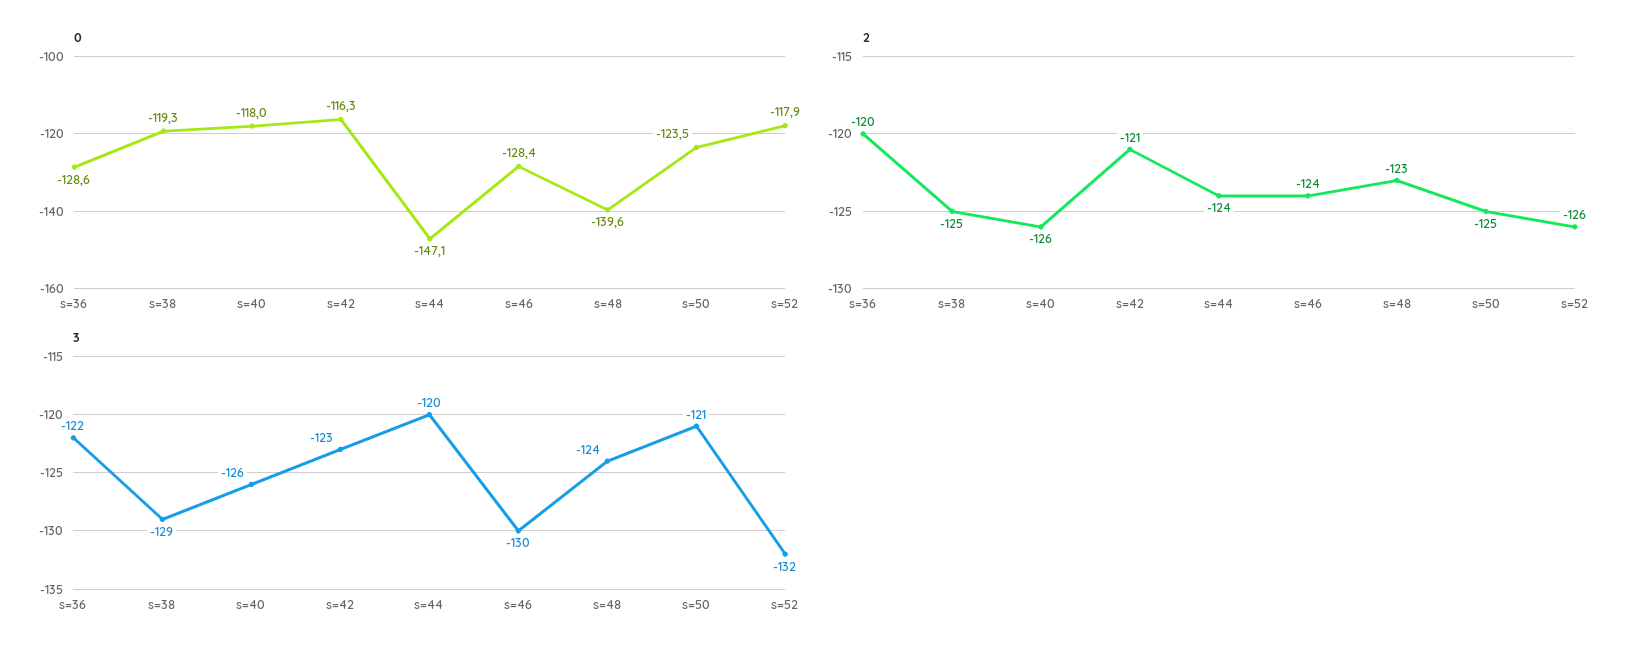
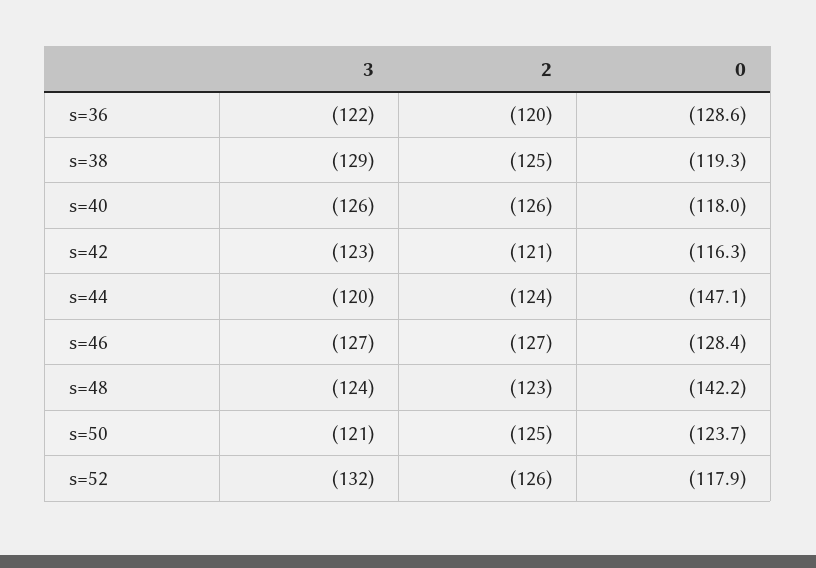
0, s=48: -139.6 -> -142.2
0, s=50: -123.5 -> -123.7
2, s=46: -124 -> -127
3, s=46: -130 -> -127

